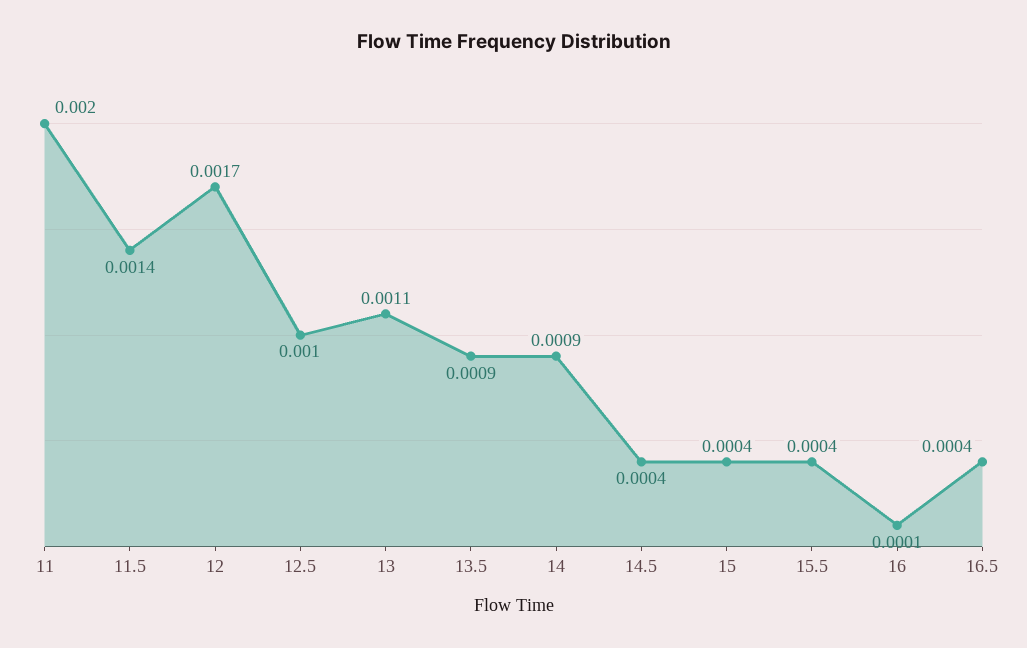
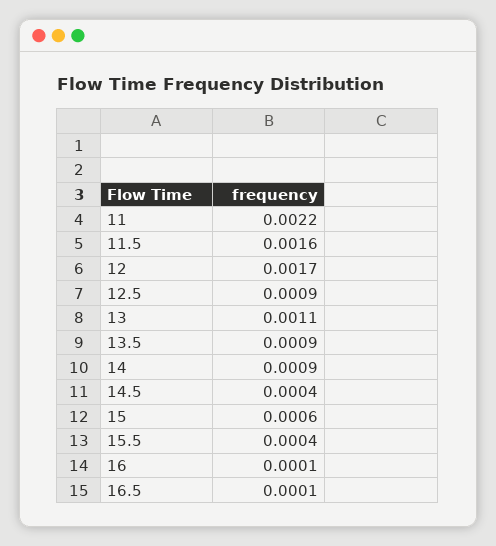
11: 0.002 -> 0.0022
11.5: 0.0014 -> 0.0016
12.5: 0.001 -> 0.0009
15: 0.0004 -> 0.0006
16.5: 0.0004 -> 0.0001

